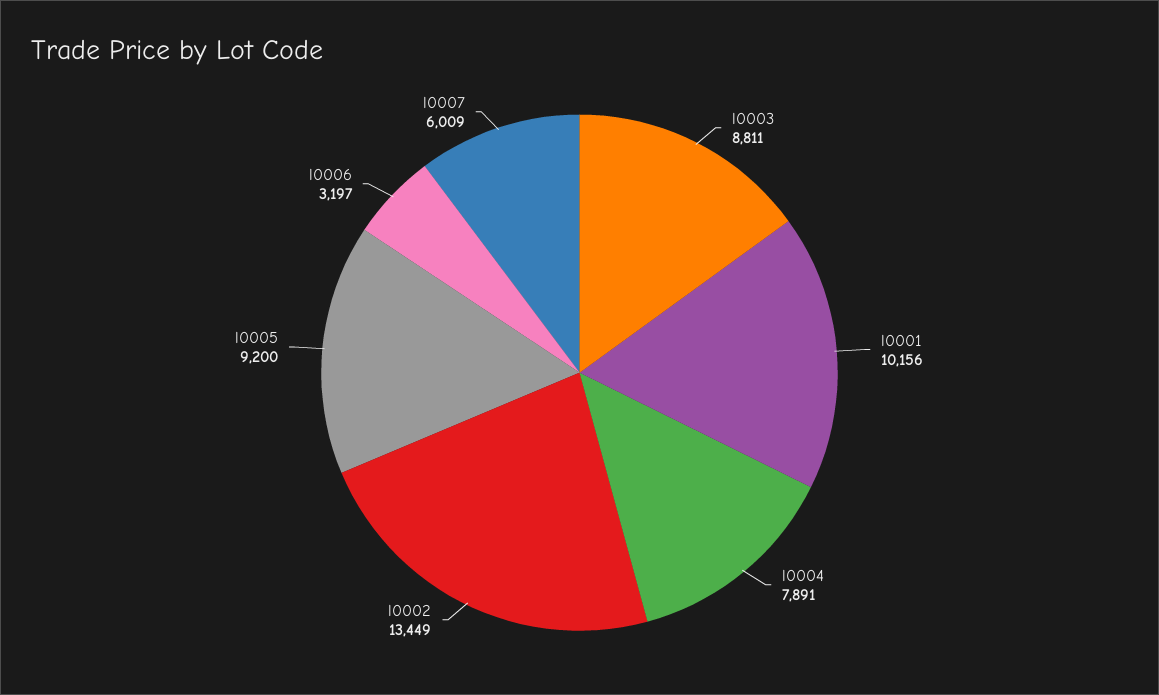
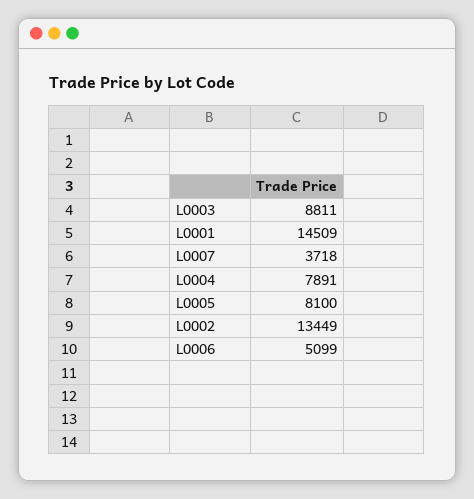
l0001: 10156 -> 14509
l0005: 9200 -> 8100
l0006: 3197 -> 5099
l0007: 6009 -> 3718

